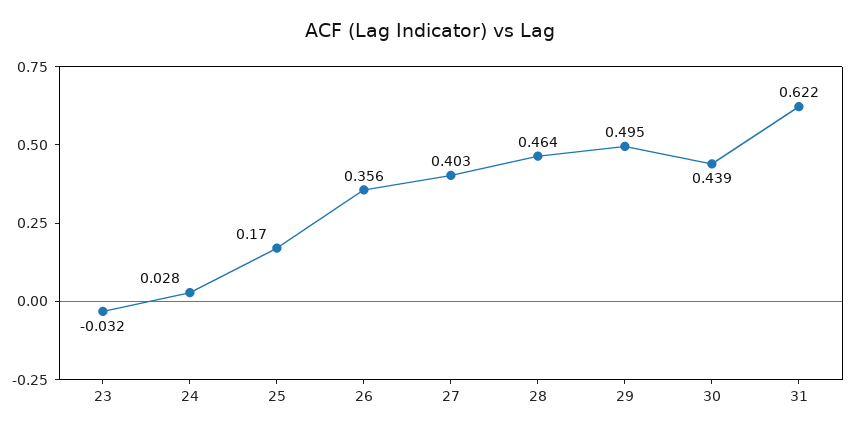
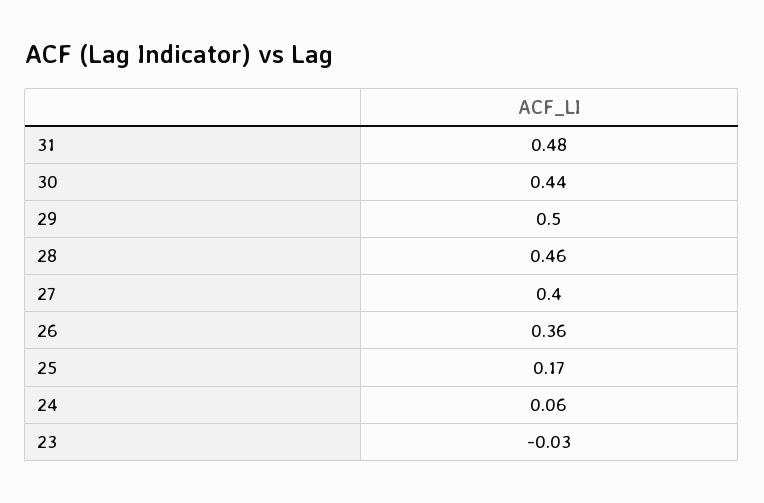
24: 0.028 -> 0.06
31: 0.622 -> 0.48

